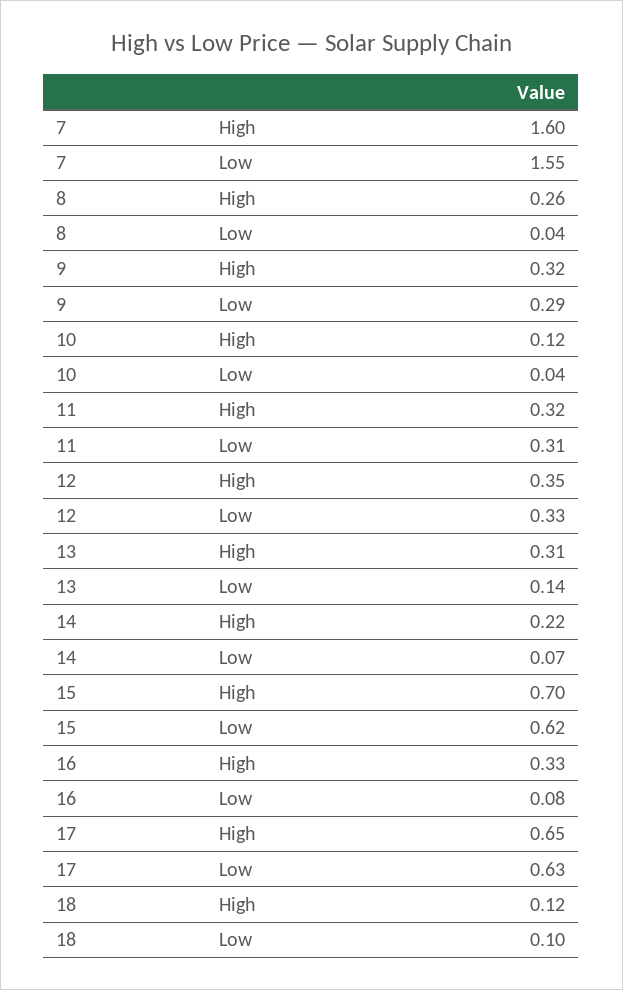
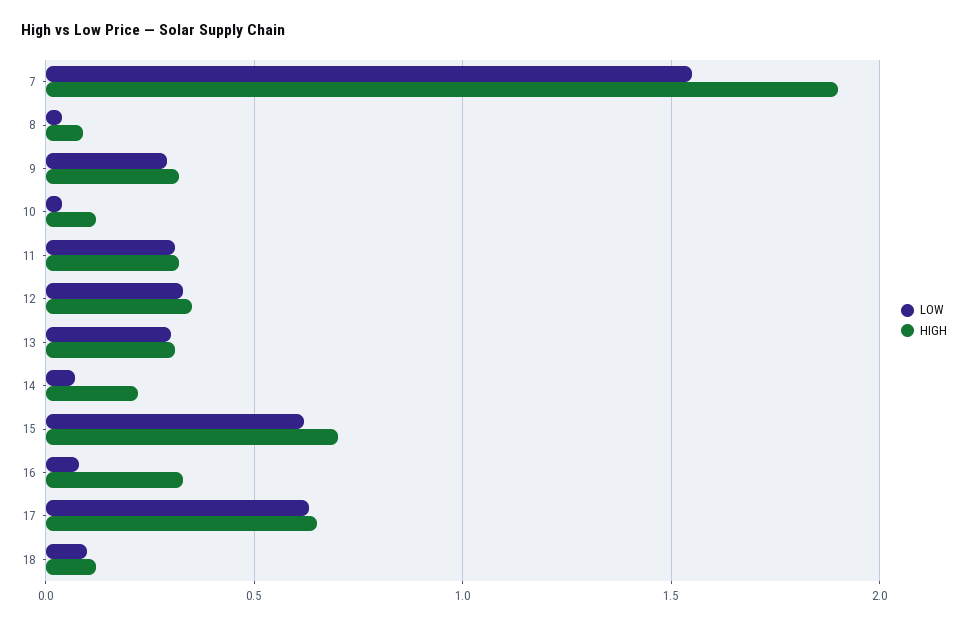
High, 7: 1.6 -> 1.9
High, 8: 0.26 -> 0.1
Low, 13: 0.14 -> 0.3

